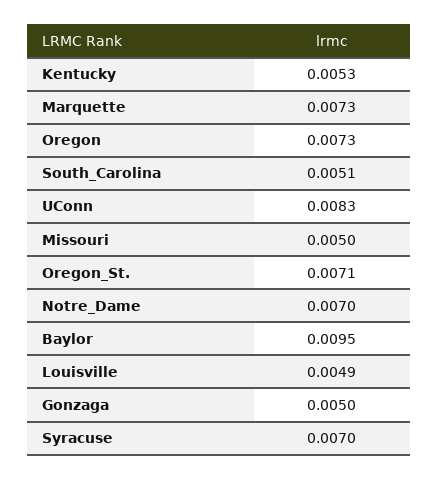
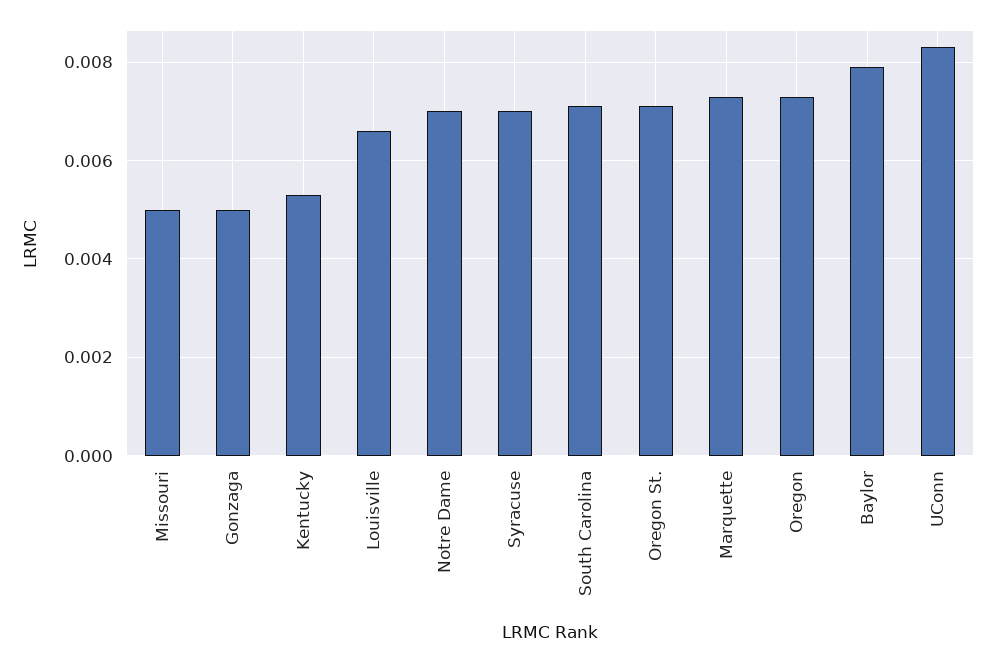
South_Carolina: 0.0051 -> 0.007
Baylor: 0.0095 -> 0.008
Louisville: 0.0049 -> 0.0065

